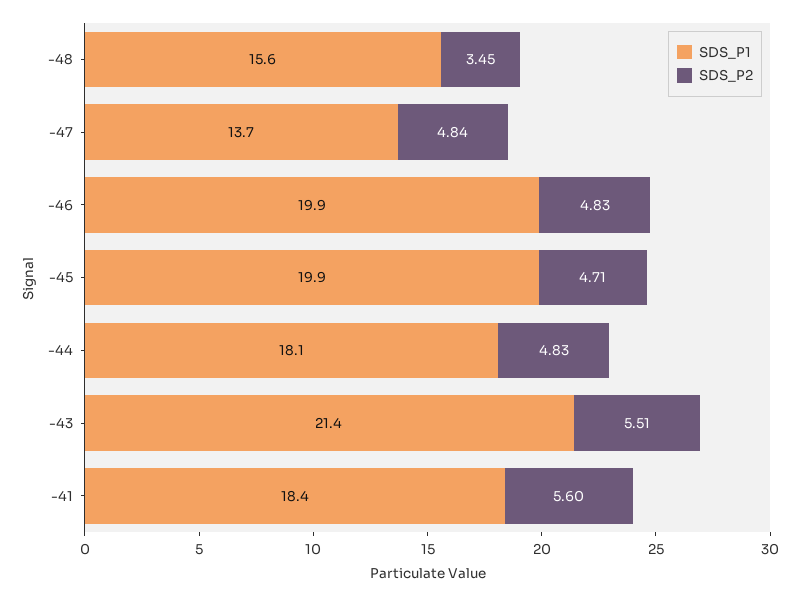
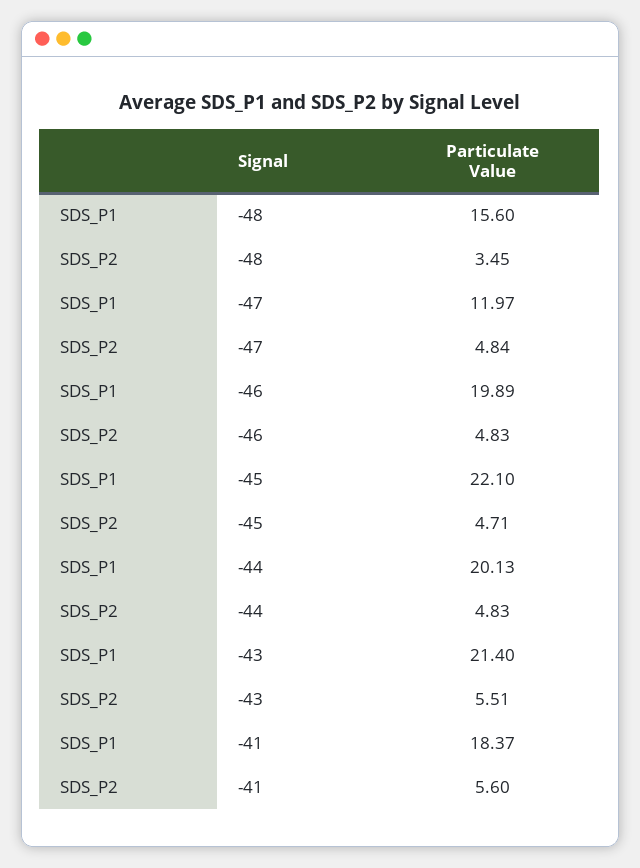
SDS_P1, -47: 13.7 -> 11.97
SDS_P1, -45: 19.9 -> 22.1
SDS_P1, -44: 18.1 -> 20.13

